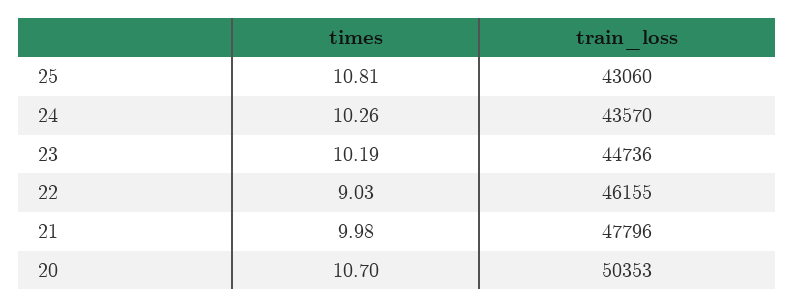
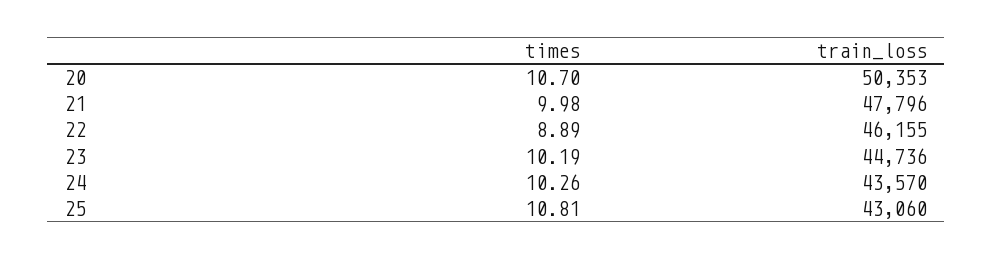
times, 22: 9.03 -> 8.89

